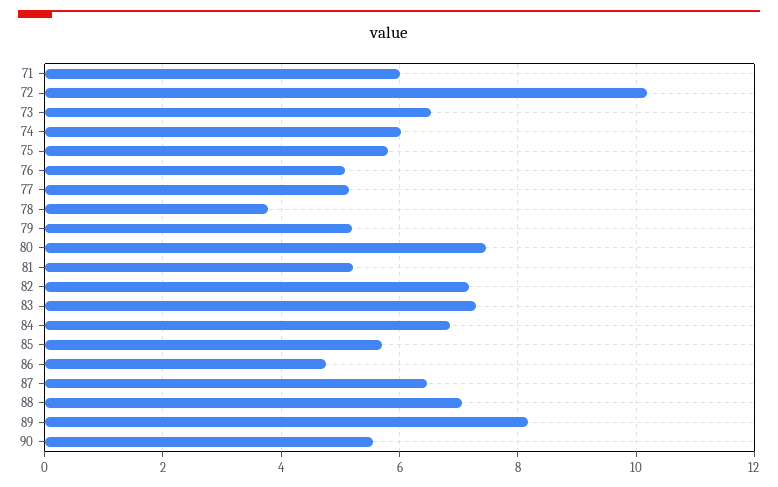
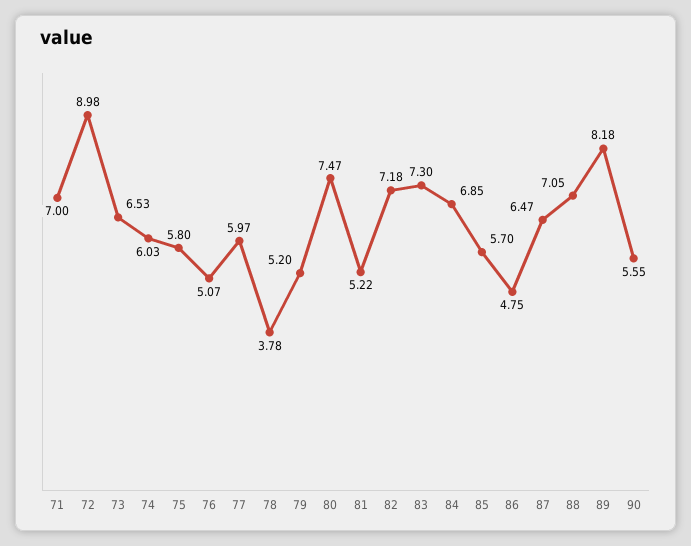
71: 6 -> 7
72: 10.2 -> 8.98
77: 5.2 -> 5.97

